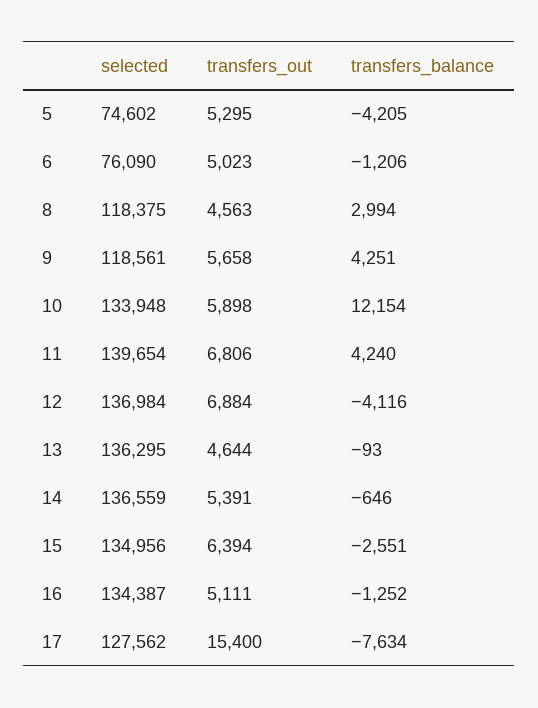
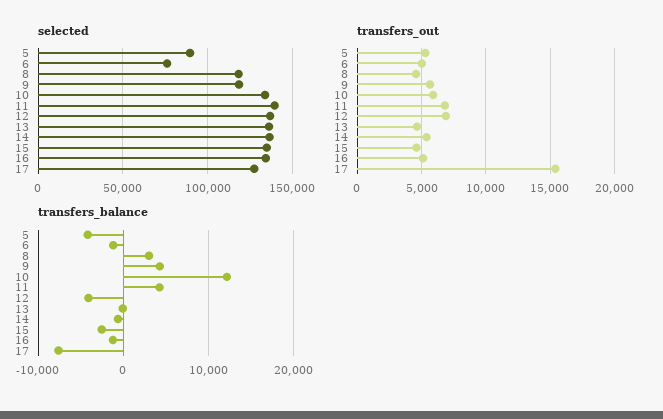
selected, 5: 74602 -> 90000
transfers_out, 15: 6394 -> 4500

